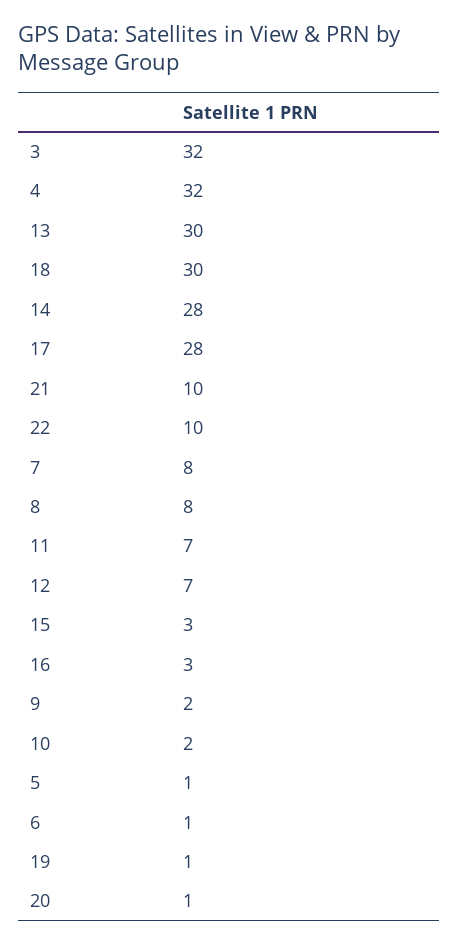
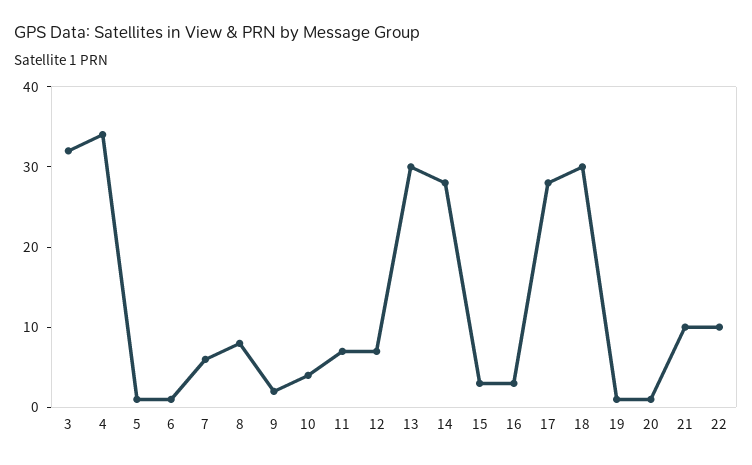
4: 32 -> 34
7: 8 -> 6
10: 2 -> 4

